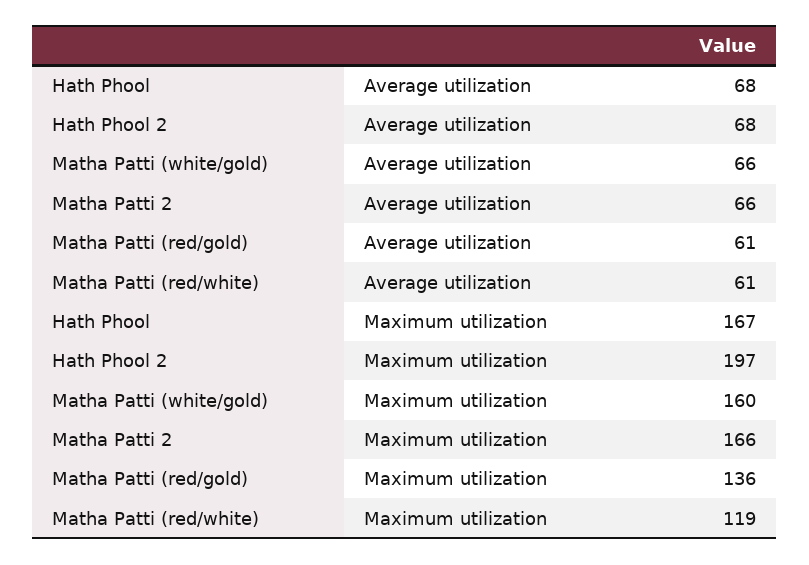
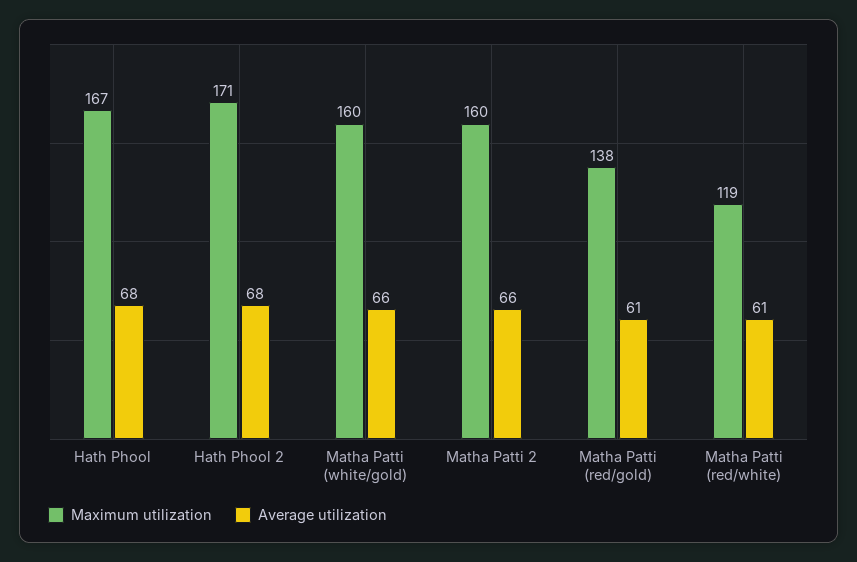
Maximum utilization, Hath Phool 2: 197 -> 171
Maximum utilization, Matha Patti 2: 166 -> 160
Maximum utilization, Matha Patti (red/gold): 136 -> 138

